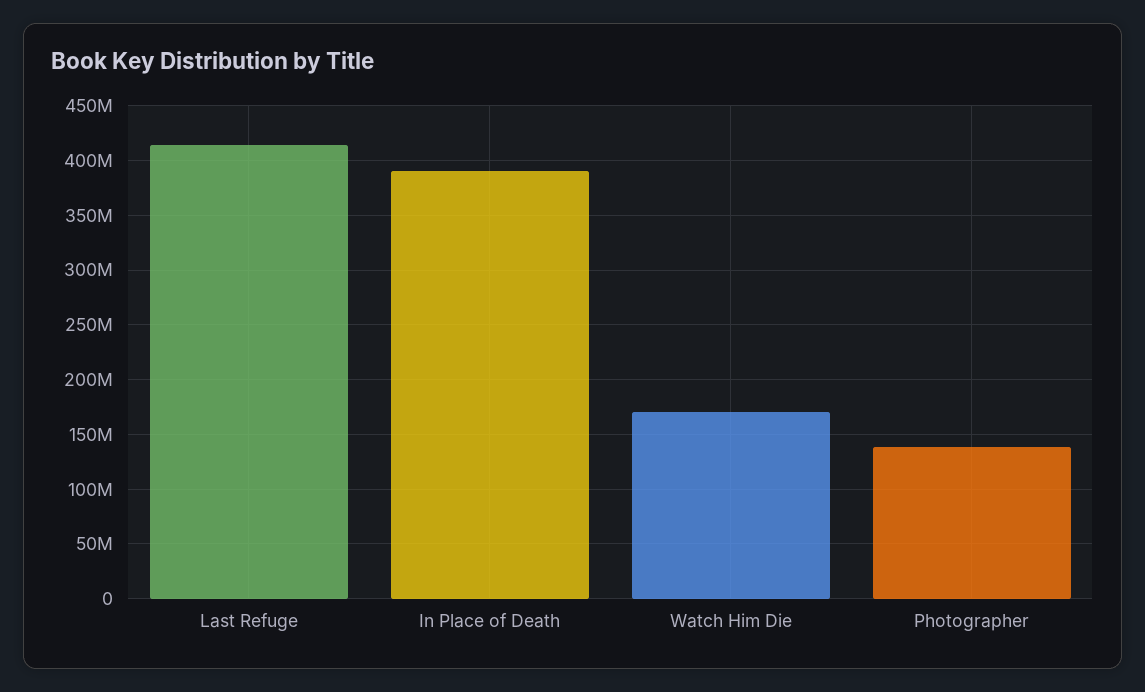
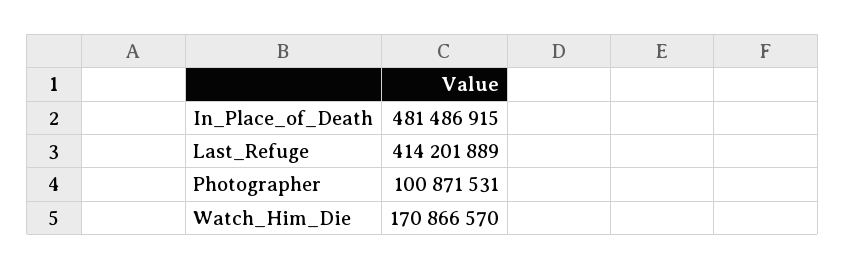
In Place of Death: 390000000 -> 481486915
Photographer: 140000000 -> 100871531

